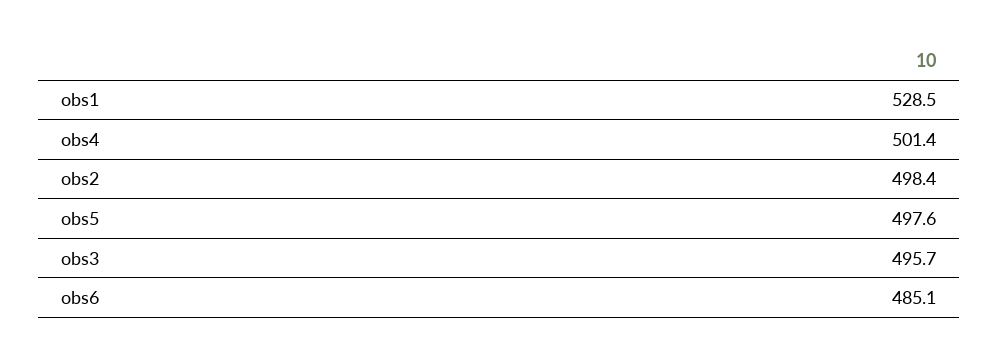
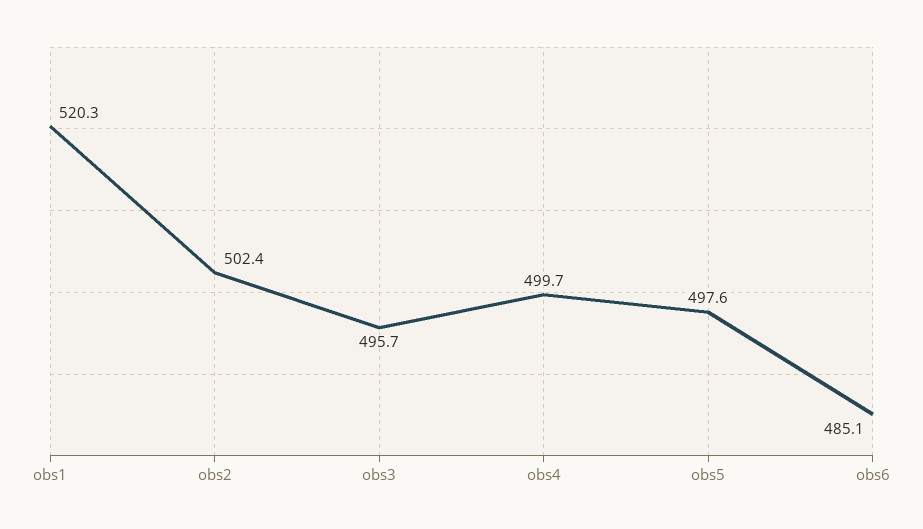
obs1: 528.5 -> 520.3
obs4: 501.4 -> 499.7
obs2: 498.4 -> 502.4

